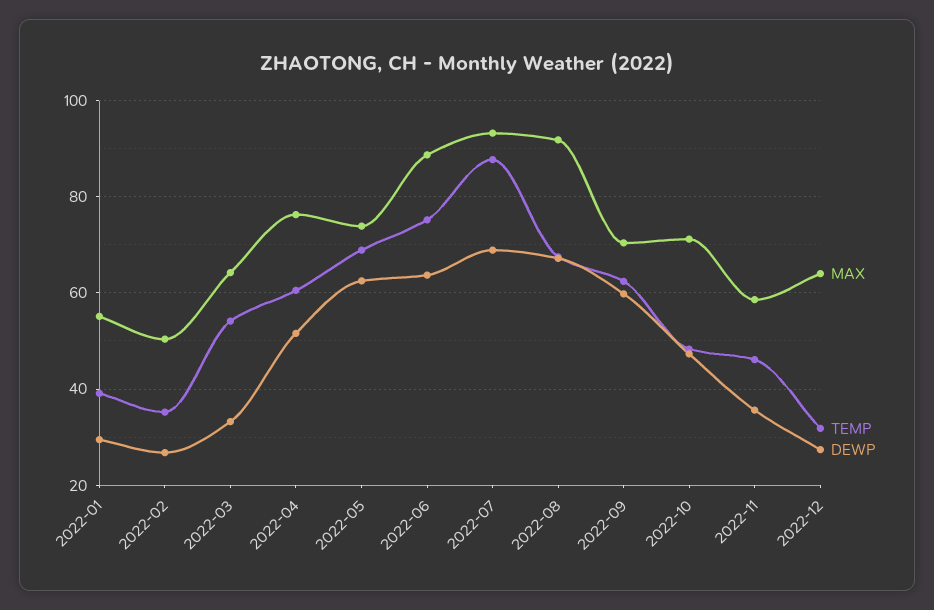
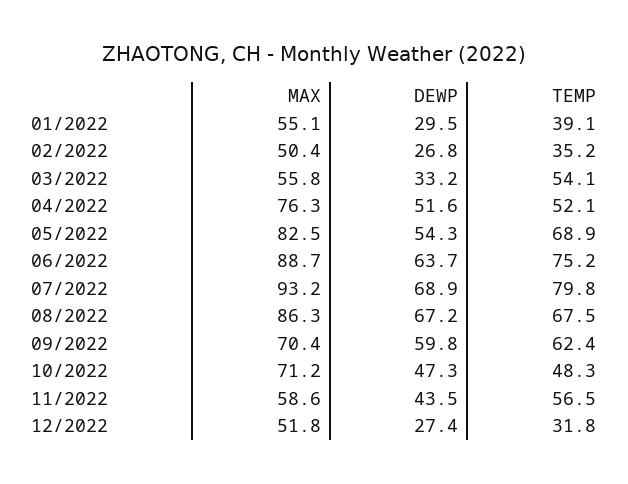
MAX, 2022-03: 64 -> 55.8
TEMP, 2022-04: 60 -> 52.1
MAX, 2022-05: 74 -> 82.5
DEWP, 2022-05: 62 -> 54.3
TEMP, 2022-07: 88 -> 79.8
MAX, 2022-08: 92 -> 86.3
TEMP, 2022-11: 46 -> 56.5
DEWP, 2022-11: 36 -> 43.5
MAX, 2022-12: 64 -> 51.8

